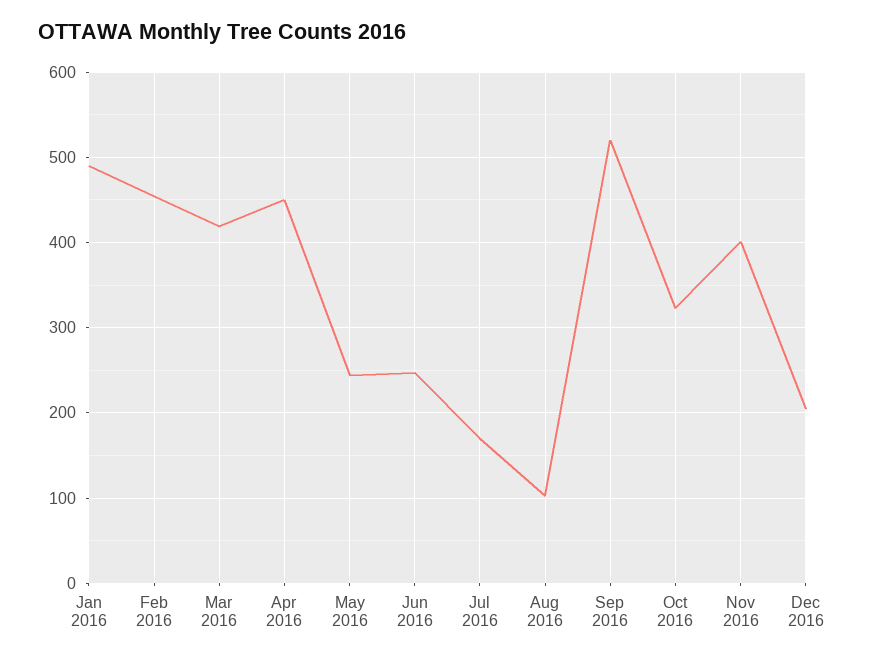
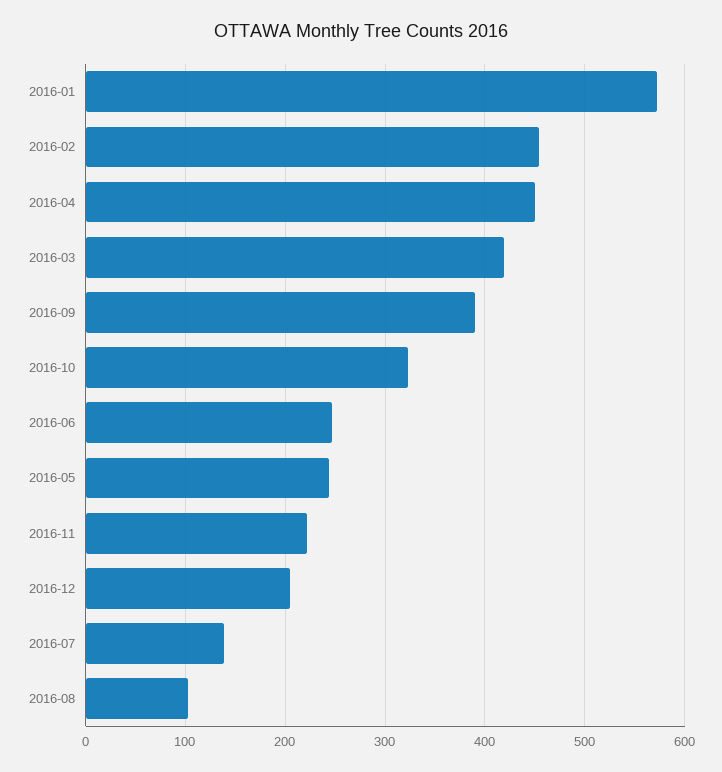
Jan 2016: 490 -> 570
Jul 2016: 170 -> 140
Sep 2016: 520 -> 390
Nov 2016: 400 -> 220

